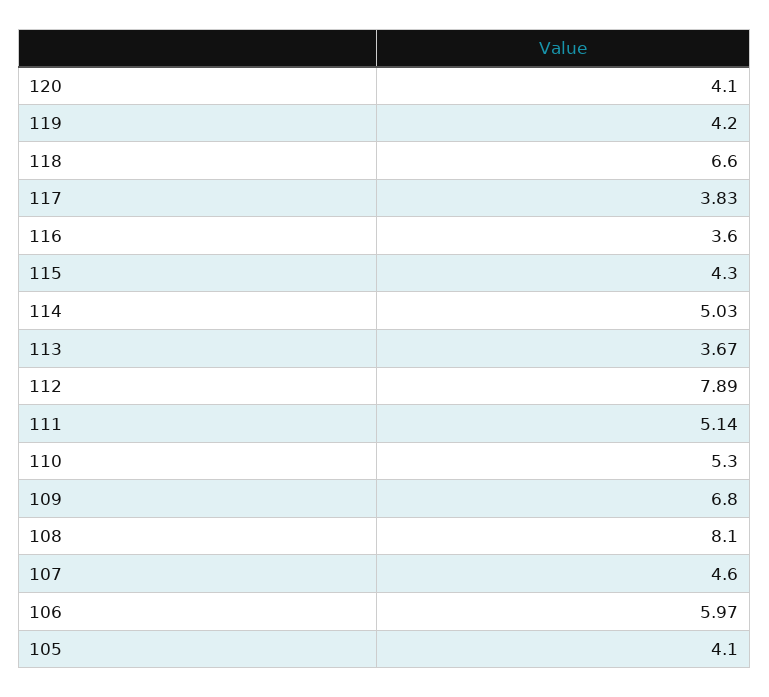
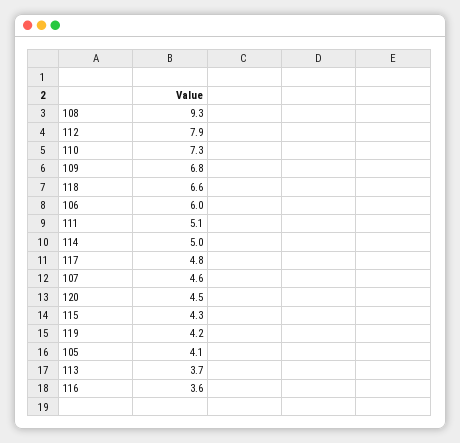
120: 4.1 -> 4.5
117: 3.83 -> 4.8
110: 5.3 -> 7.3
108: 8.1 -> 9.3

